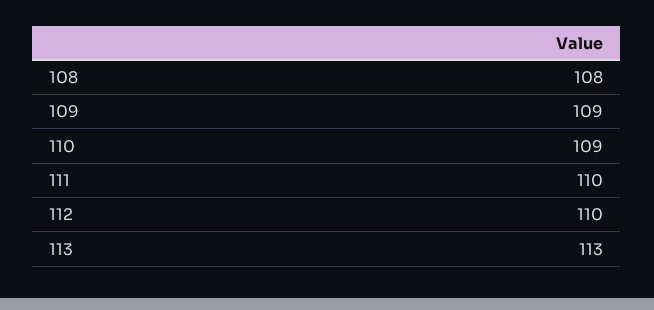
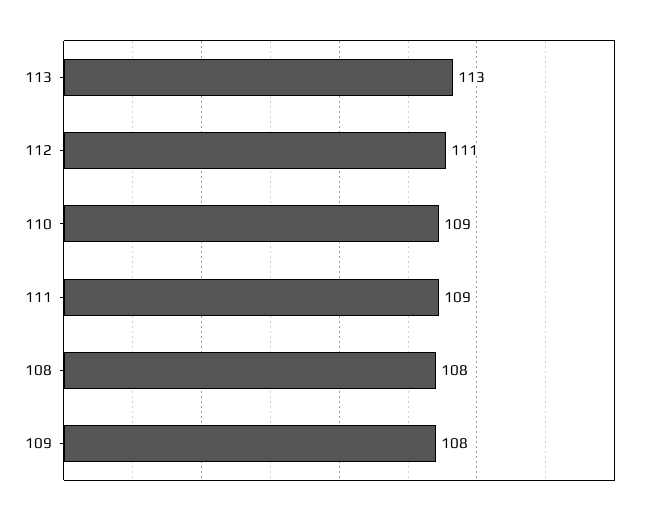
109: 109 -> 108
111: 110 -> 109
112: 110 -> 111

